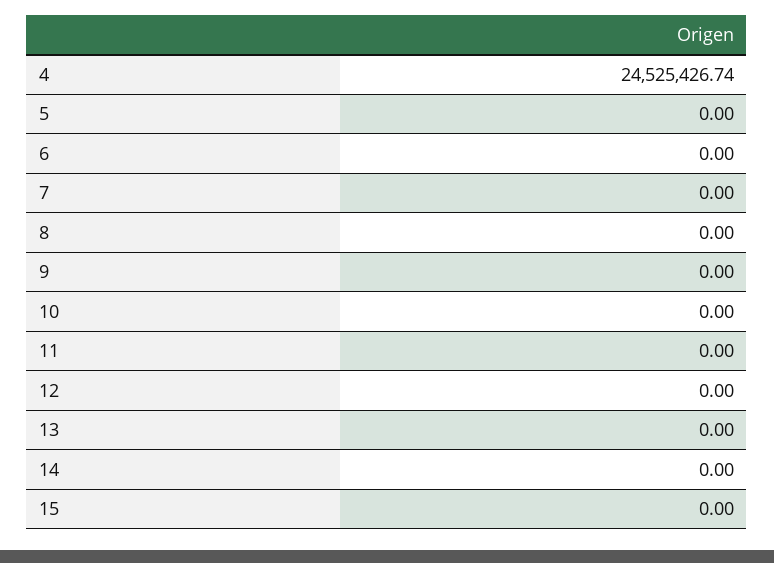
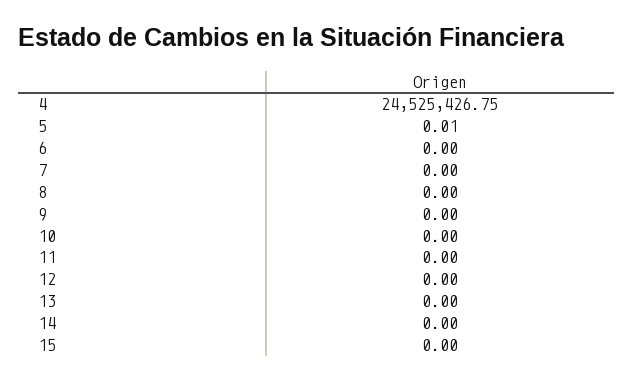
4: 24525426.74 -> 24525426.75
5: 0 -> 0.01

